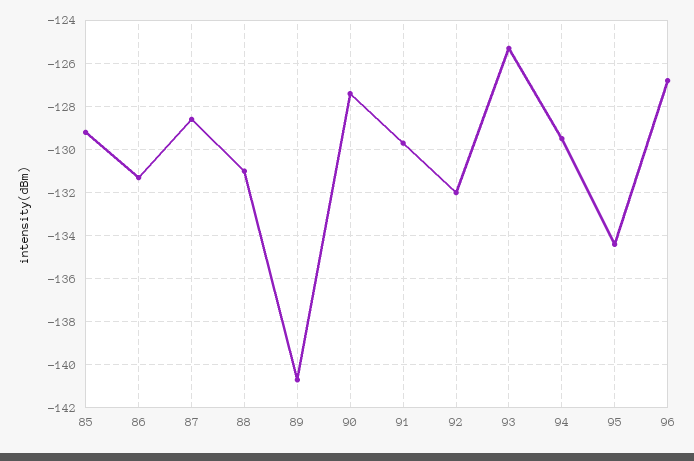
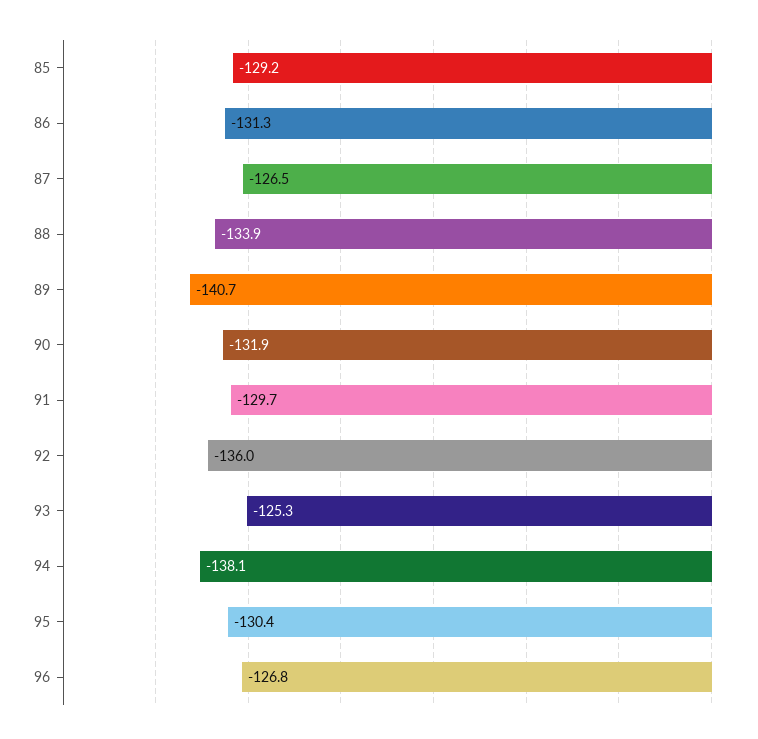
87: -128.5 -> -126.5
88: -131 -> -133.9
90: -127.5 -> -131.9
92: -132 -> -136
94: -129.5 -> -138.1
95: -134.5 -> -130.4

